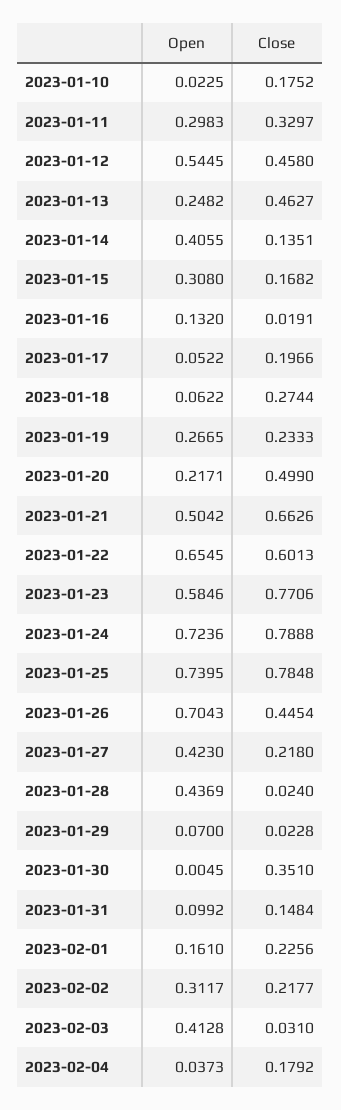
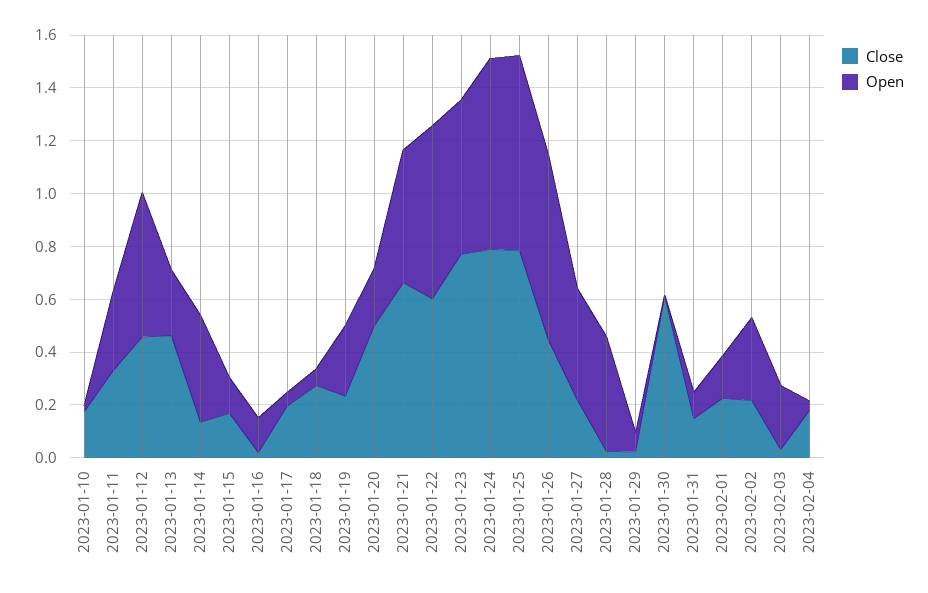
Open, 2023-01-15: 0.308 -> 0.15
Close, 2023-01-30: 0.351 -> 0.6
Open, 2023-02-03: 0.4128 -> 0.25

